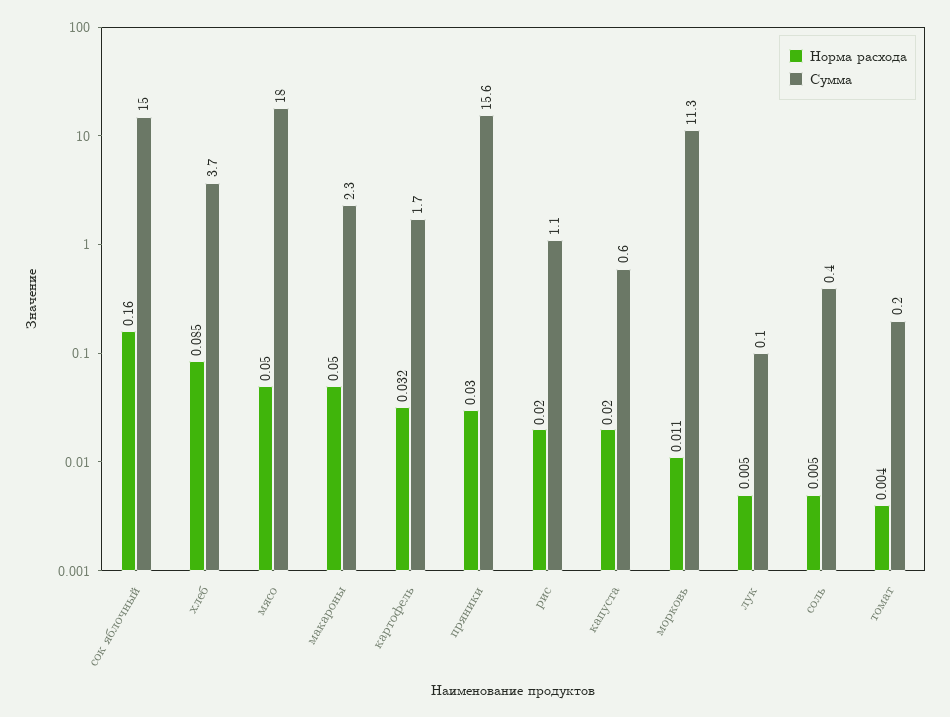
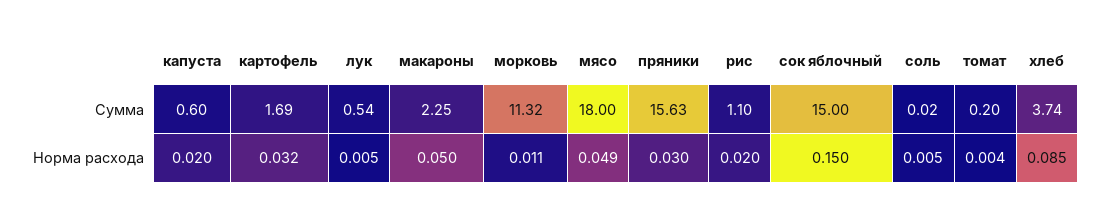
Норма расхода, сок яблочный: 0.16 -> 0.15
Норма расхода, мясо: 0.05 -> 0.049
Сумма, лук: 0.1 -> 0.54
Сумма, соль: 0.4 -> 0.02

